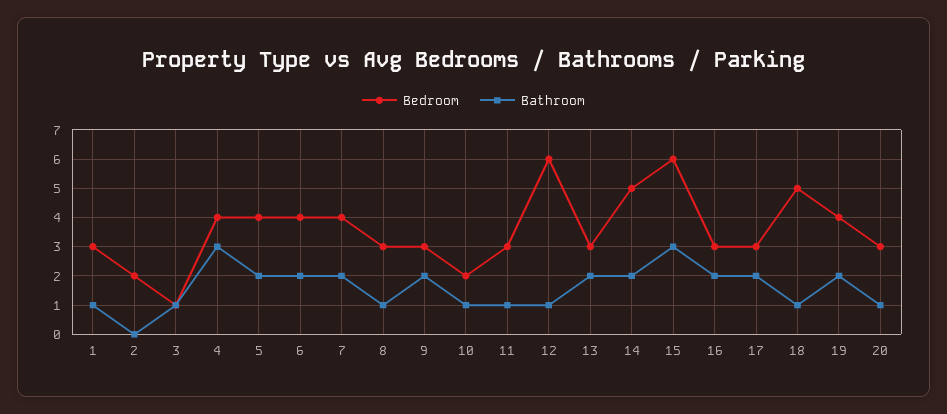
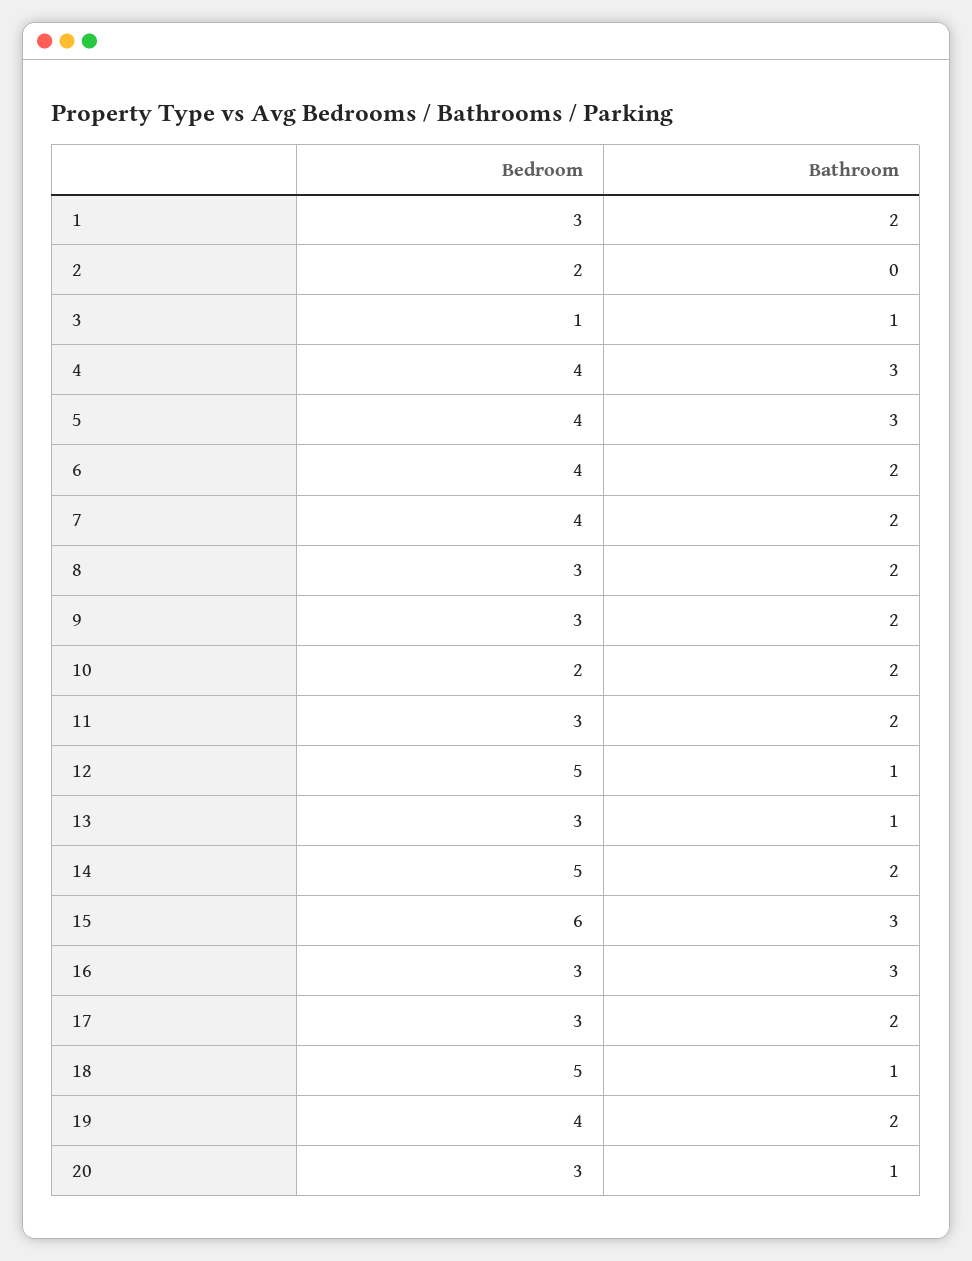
Bathroom, 1: 1 -> 2
Bathroom, 5: 2 -> 3
Bathroom, 8: 1 -> 2
Bathroom, 10: 1 -> 2
Bathroom, 11: 1 -> 2
Bedroom, 12: 6 -> 5
Bathroom, 13: 2 -> 1
Bathroom, 16: 2 -> 3

